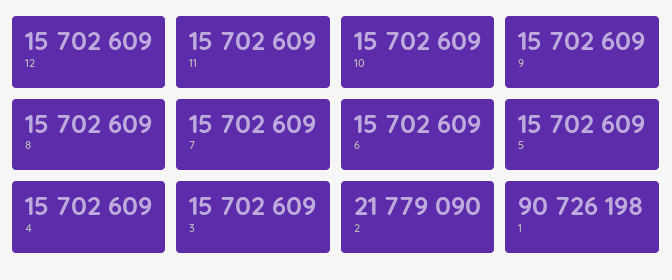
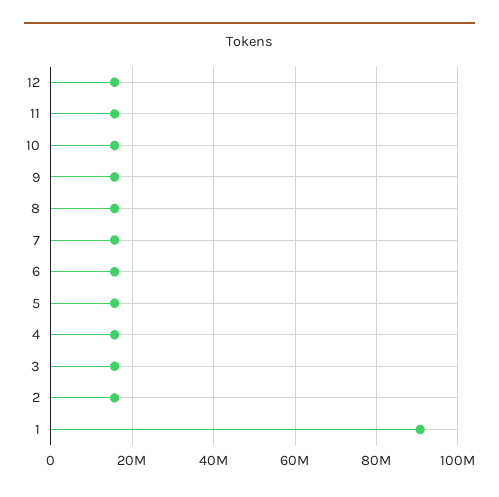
2: 21779090 -> 16000000

